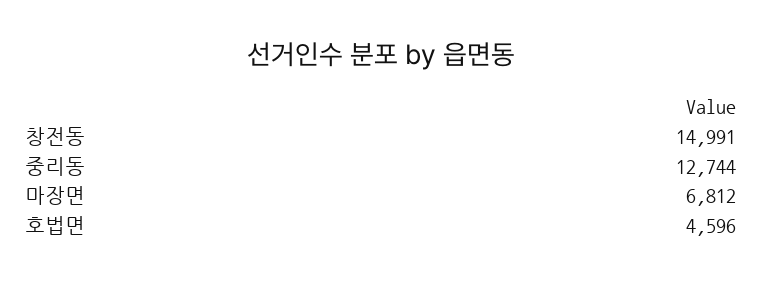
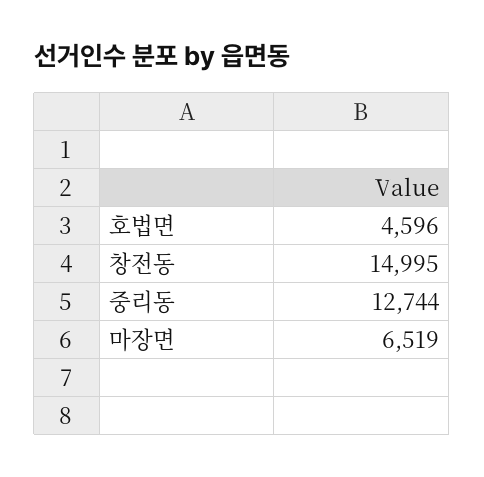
창전동: 14991 -> 14995
마장면: 6812 -> 6519

